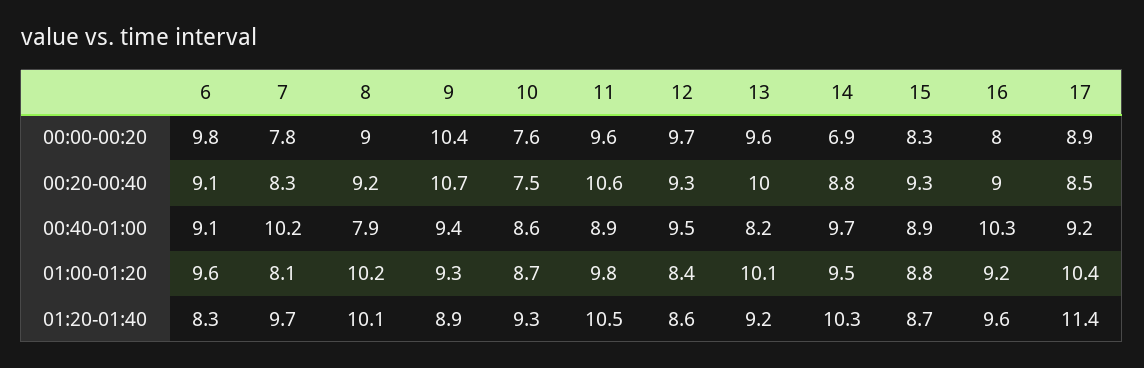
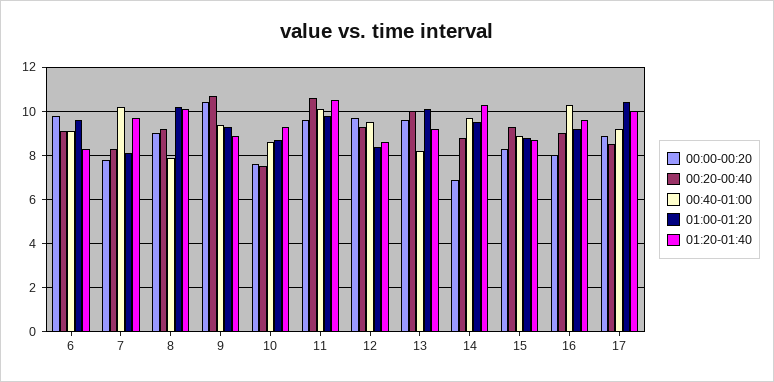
00:40-01:00, 11: 8.9 -> 10
01:20-01:40, 17: 11.4 -> 10

